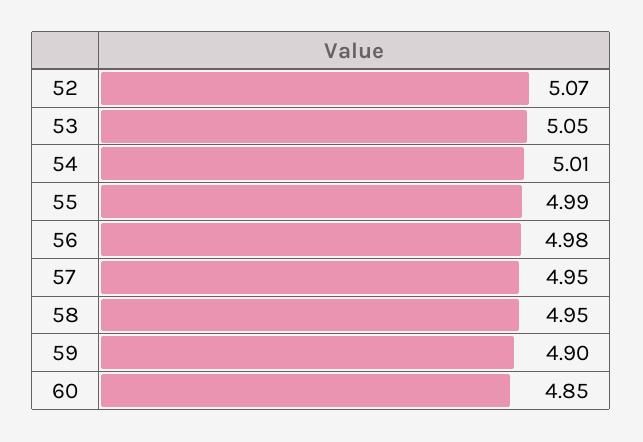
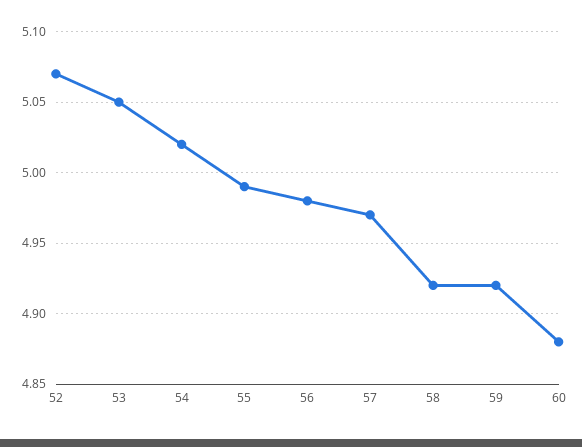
54: 5.01 -> 5.02
57: 4.95 -> 4.97
58: 4.95 -> 4.92
59: 4.9 -> 4.92
60: 4.85 -> 4.88

